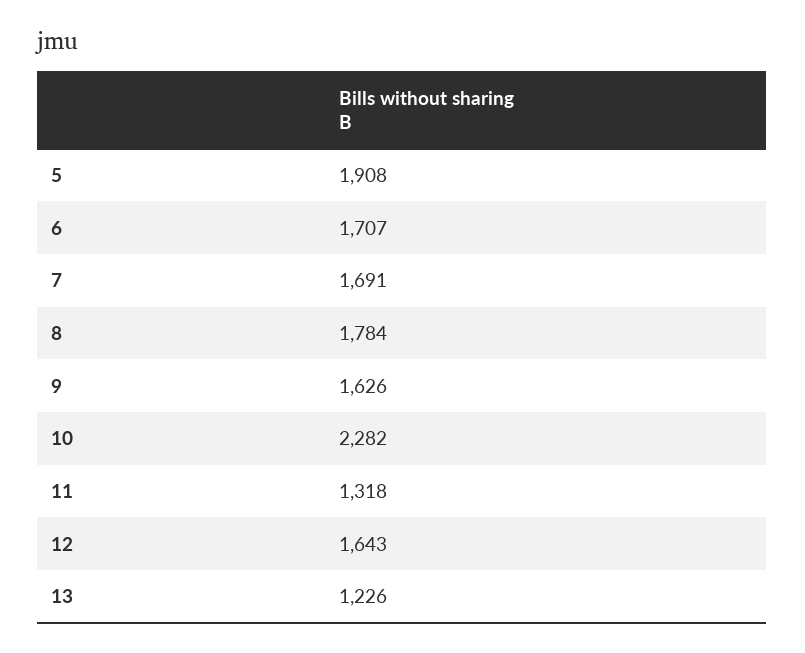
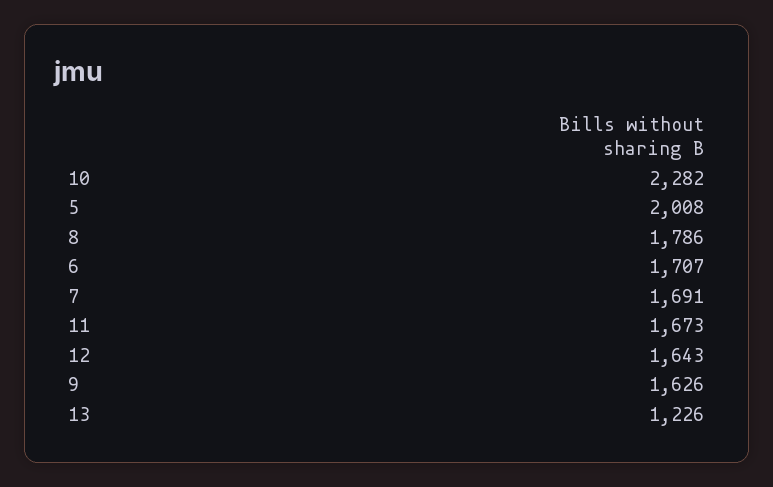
5: 1908 -> 2008
8: 1784 -> 1786
11: 1318 -> 1673

